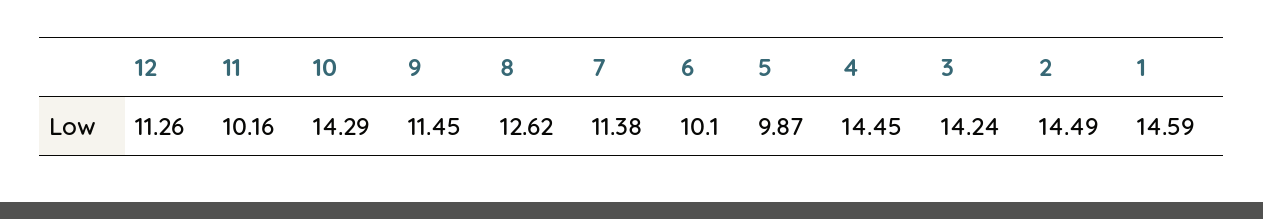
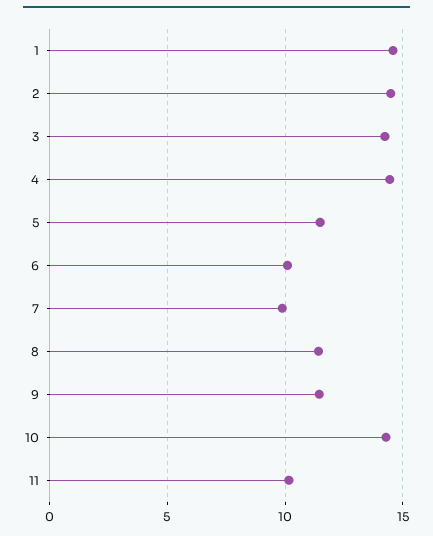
12: 11.26 -> none
8: 12.62 -> 11.5
7: 11.38 -> 10
5: 9.87 -> 11.5

